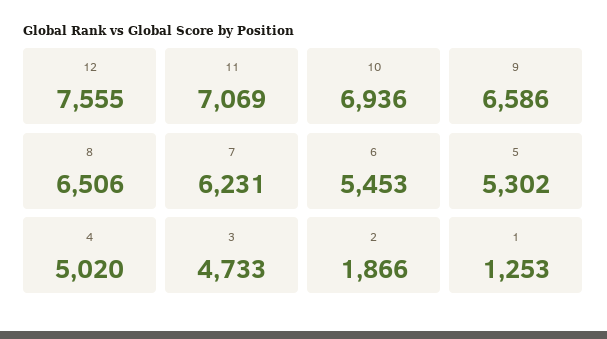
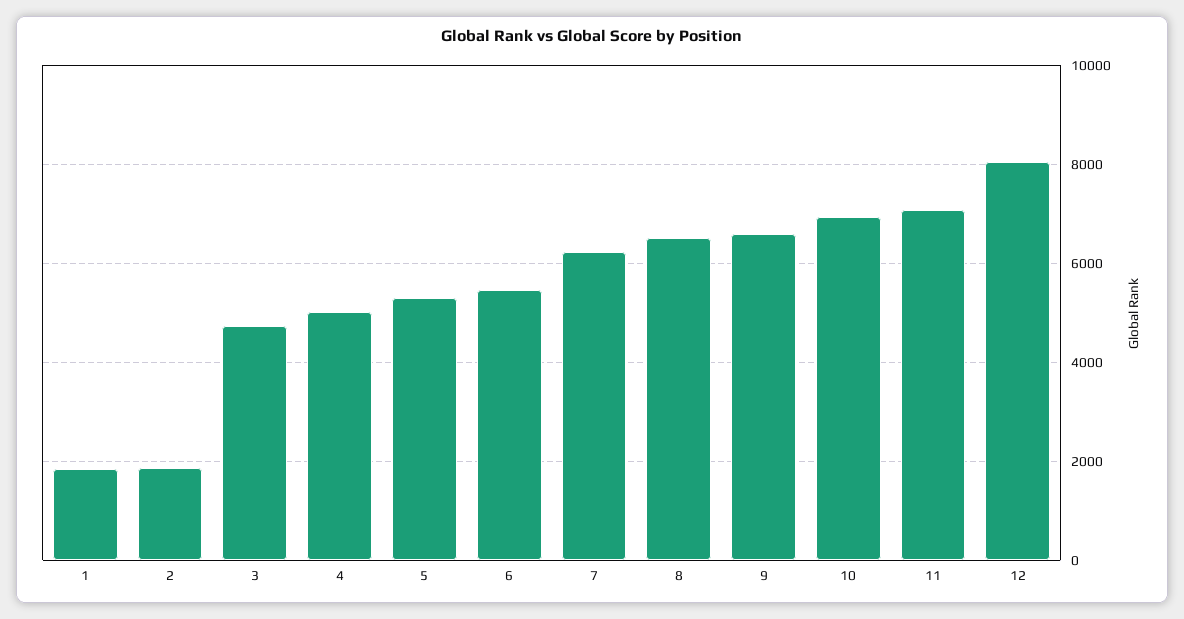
12: 7555 -> 8000
1: 1253 -> 1800

